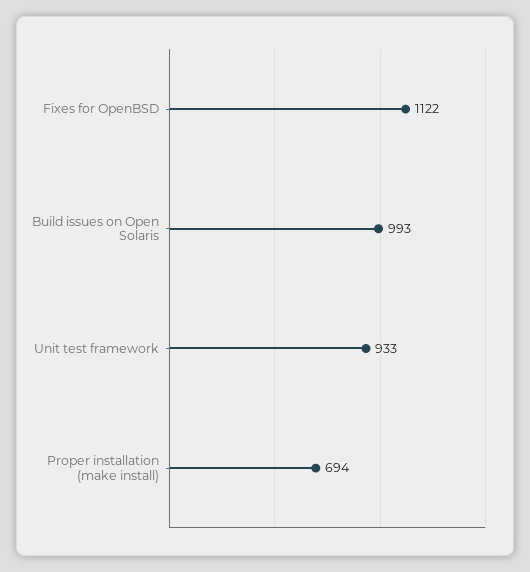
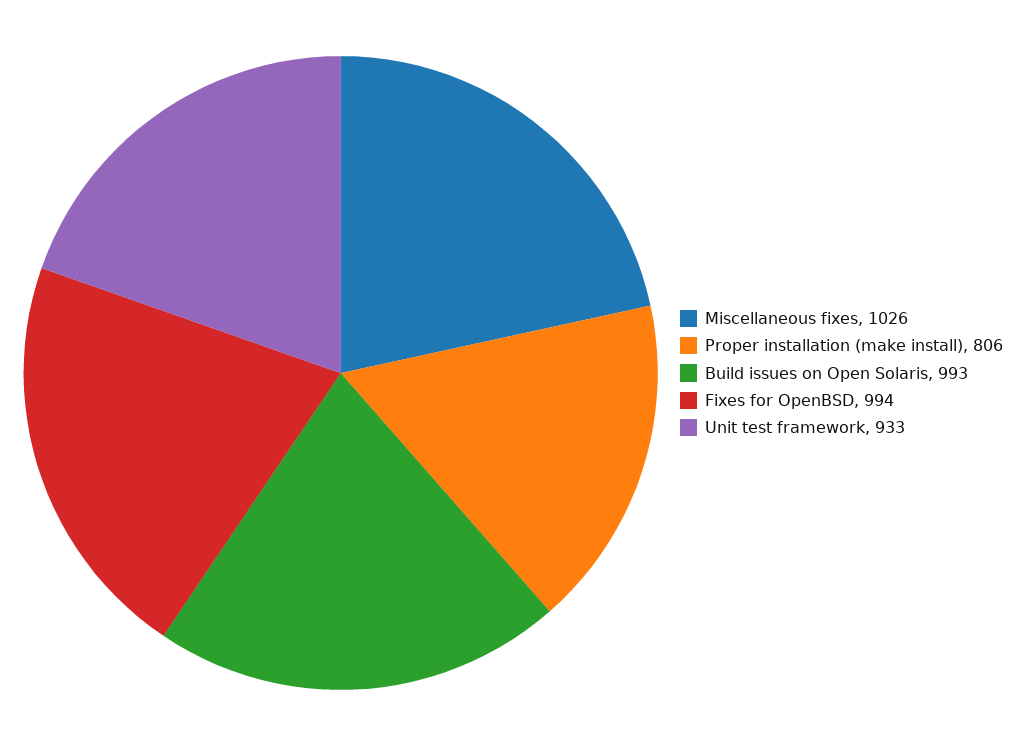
Fixes for OpenBSD: 1122 -> 994
Proper installation (make install): 694 -> 806
Miscellaneous fixes: none -> 1026

